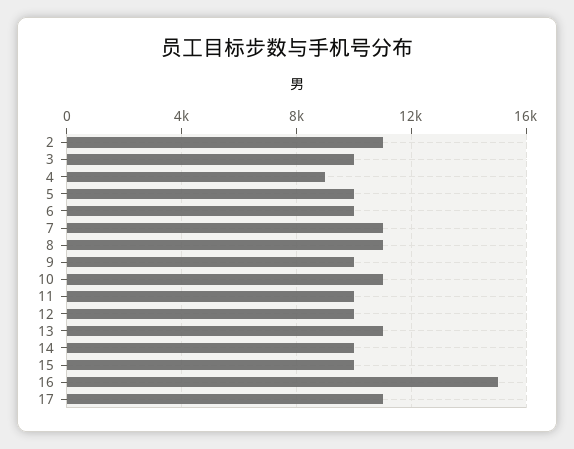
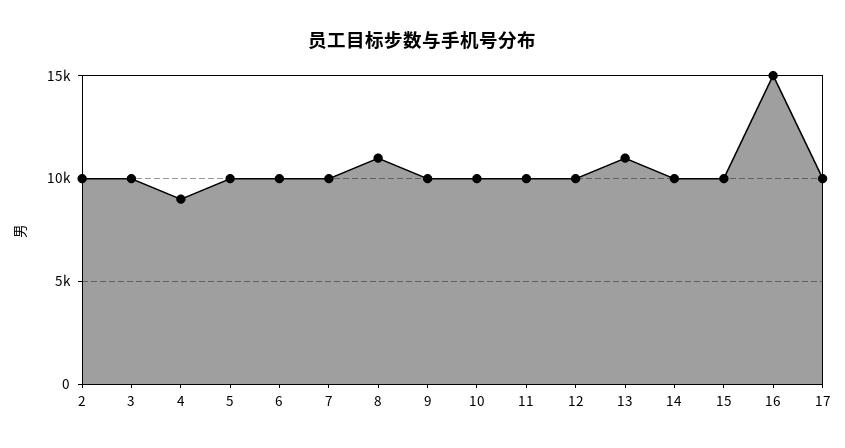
2: 11000 -> 10000
7: 11000 -> 10000
10: 11000 -> 10000
17: 11000 -> 10000

